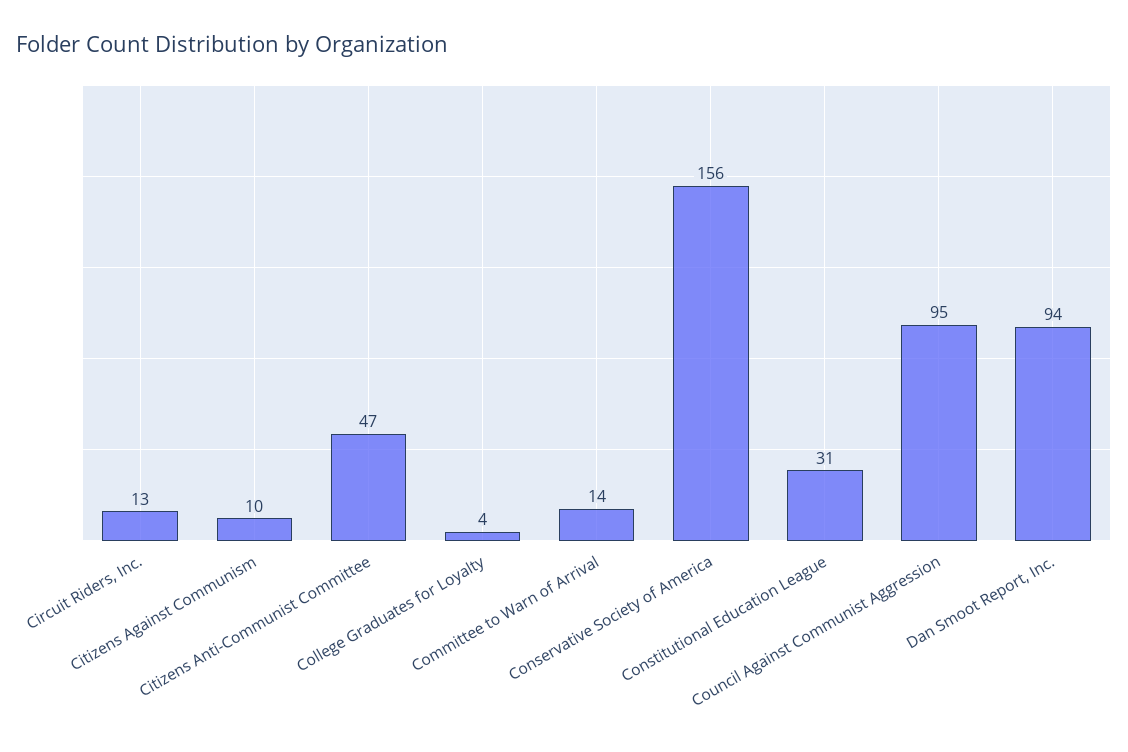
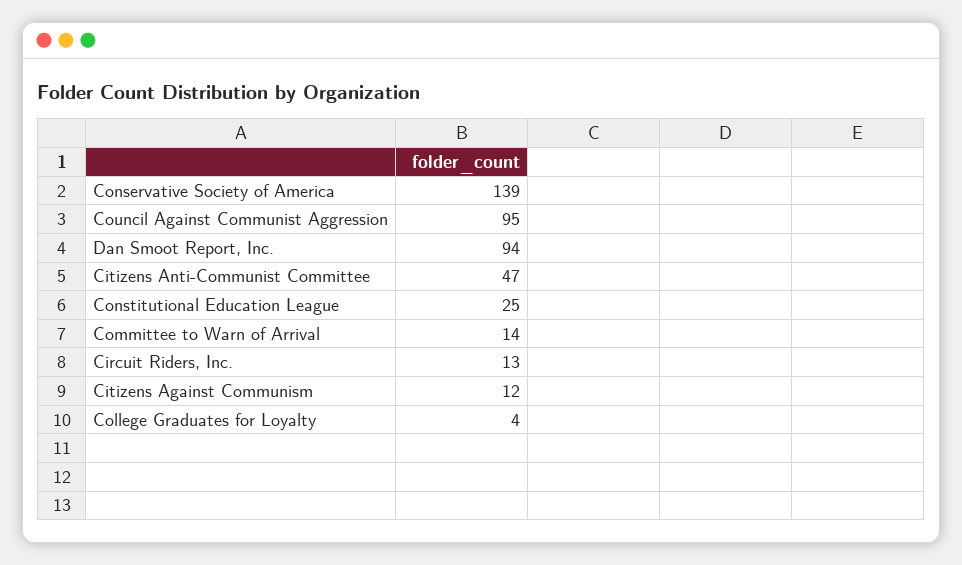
Citizens Against Communism: 10 -> 12
Conservative Society of America: 156 -> 139
Constitutional Education League: 31 -> 25

